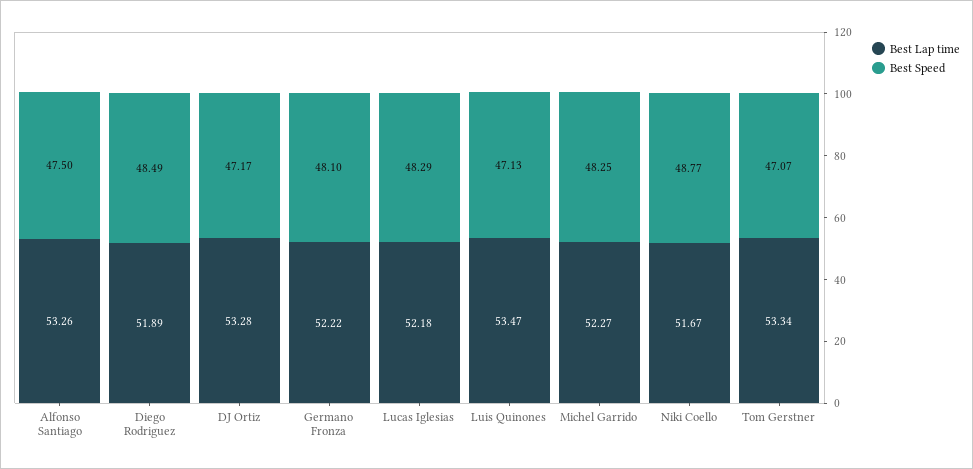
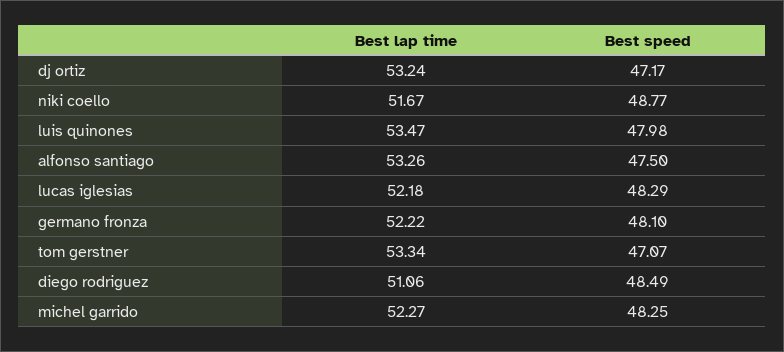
Best Lap time, Diego Rodriguez: 51.89 -> 51.06
Best Lap time, DJ Ortiz: 53.28 -> 53.24
Best Speed, Luis Quinones: 47.13 -> 47.98

